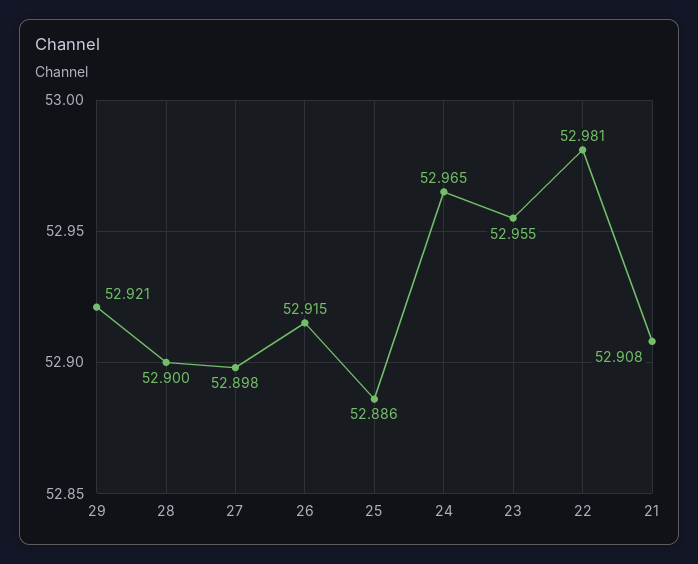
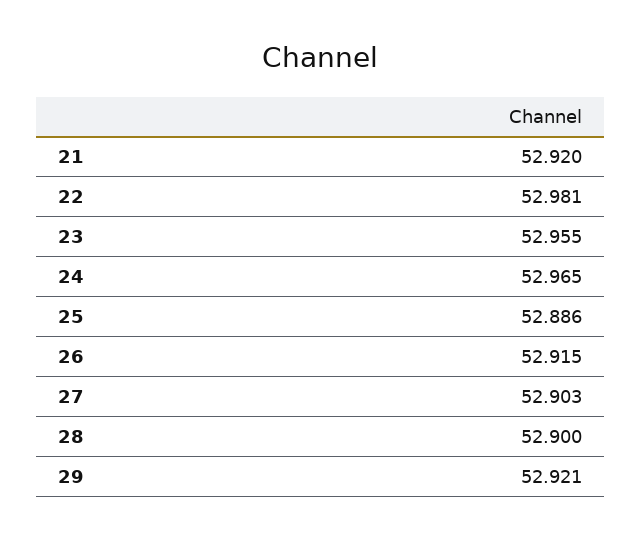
27: 52.898 -> 52.903
21: 52.908 -> 52.92

